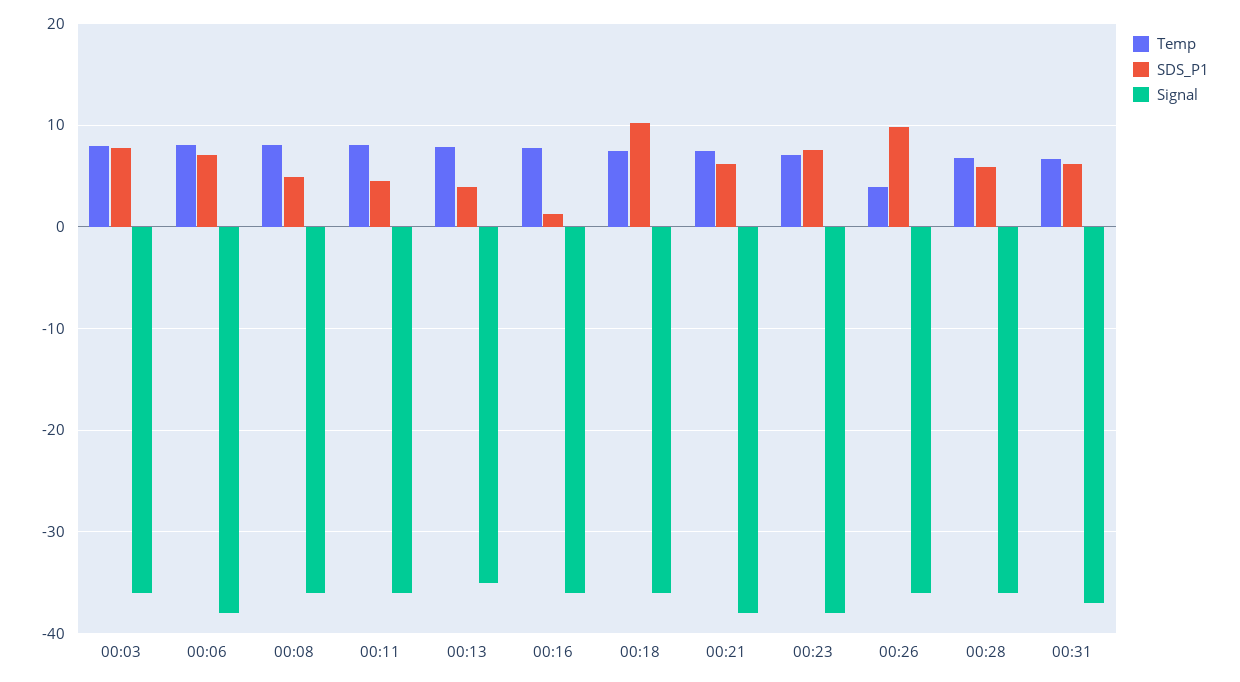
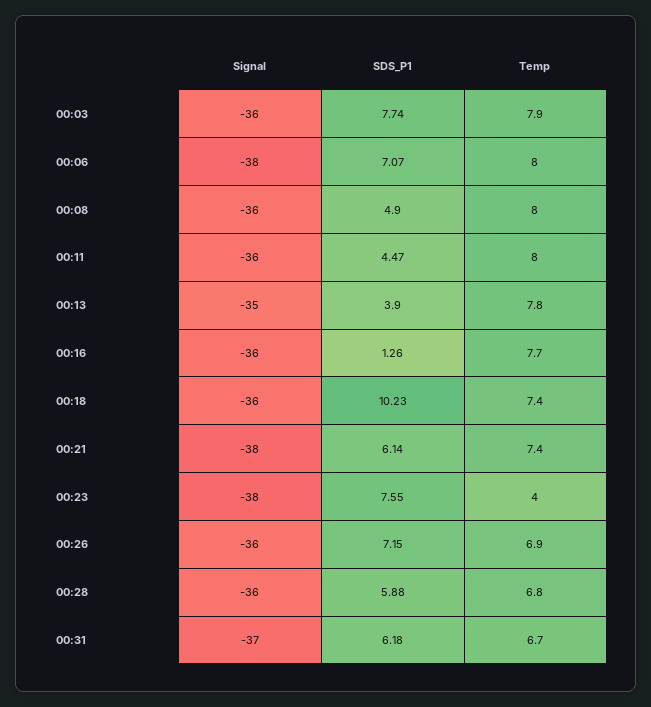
Temp, 00:23: 7 -> 4
Temp, 00:26: 4 -> 6.9
SDS_P1, 00:26: 10 -> 7.15

